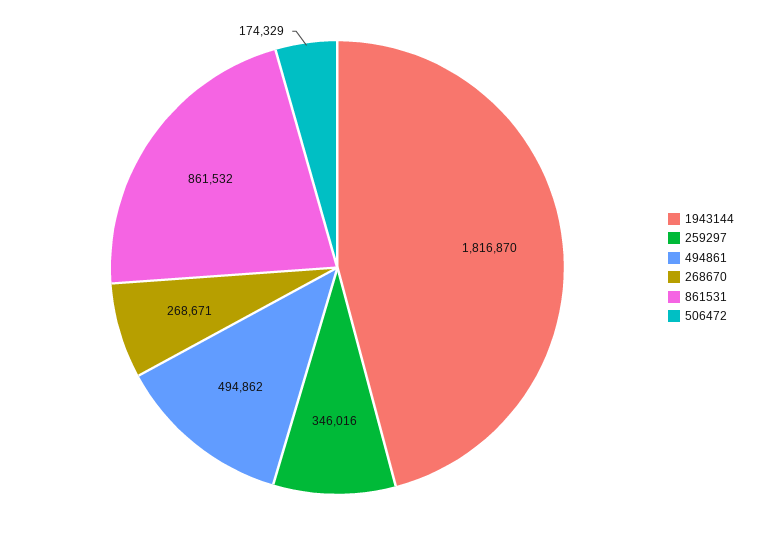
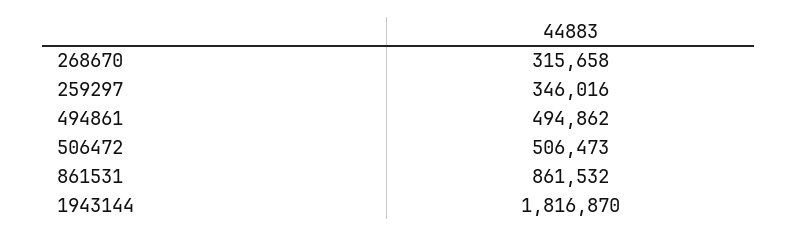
268670: 268671 -> 315658
506472: 174329 -> 506473

